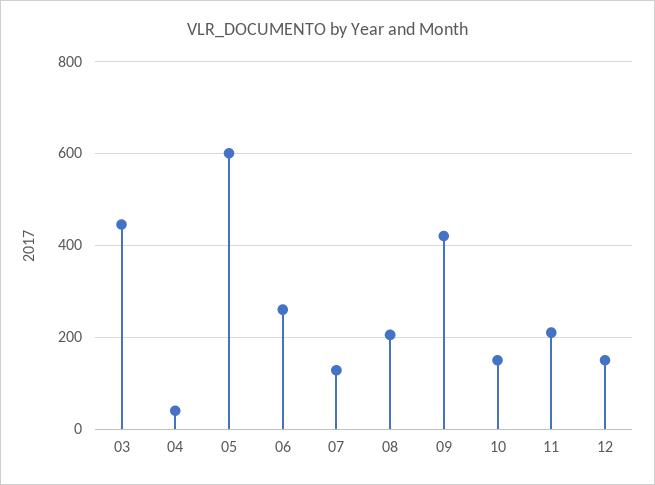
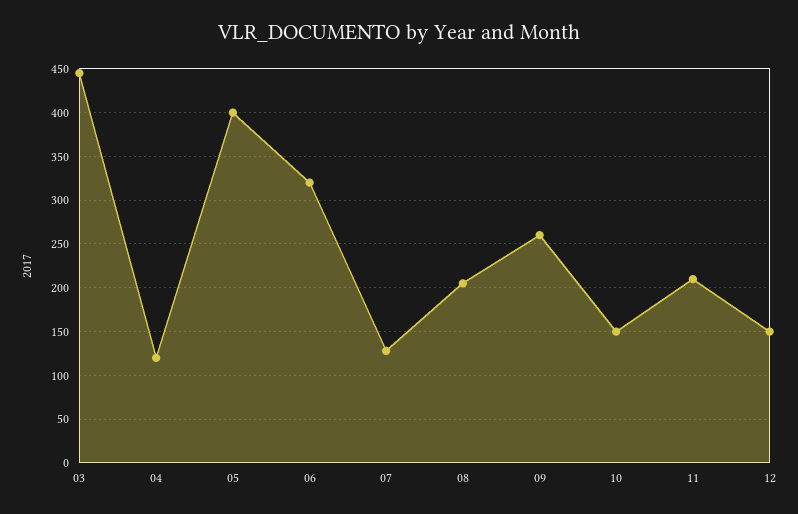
04: 40 -> 120
05: 600 -> 400
06: 260 -> 320
09: 420 -> 260

